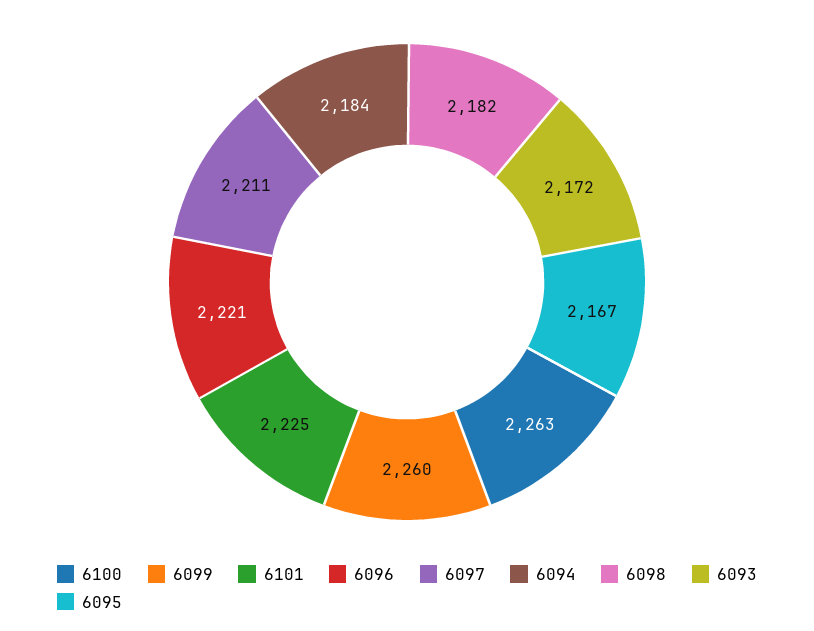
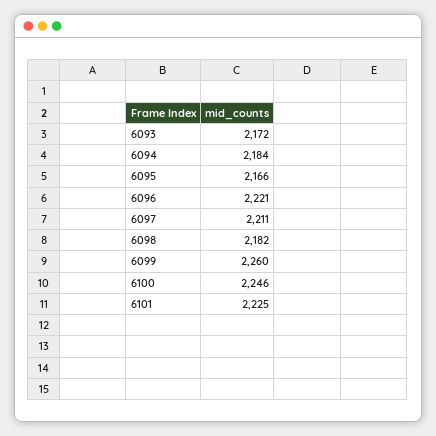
6100: 2263 -> 2246
6095: 2167 -> 2166

